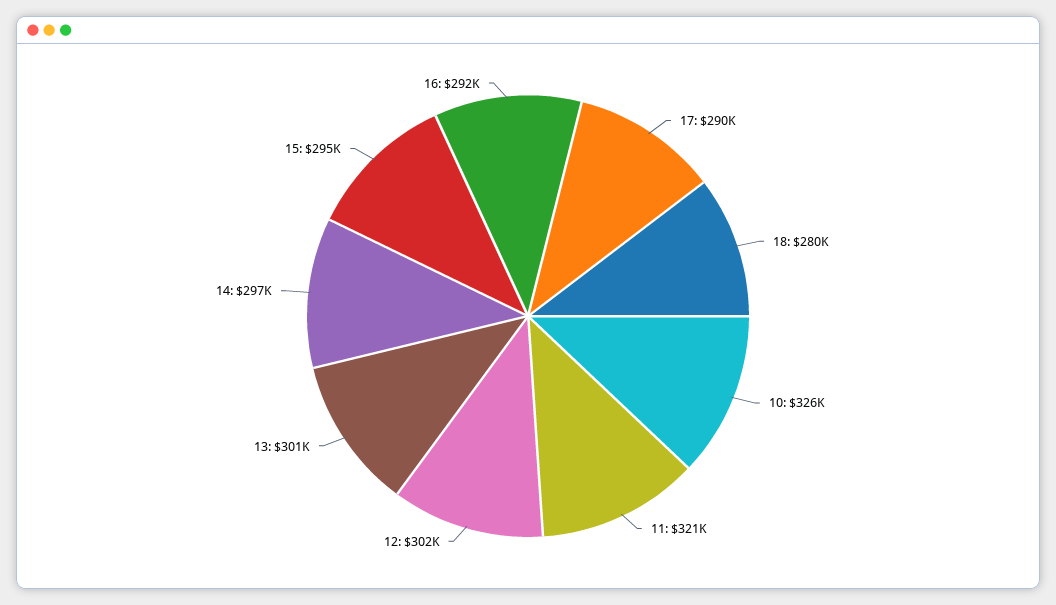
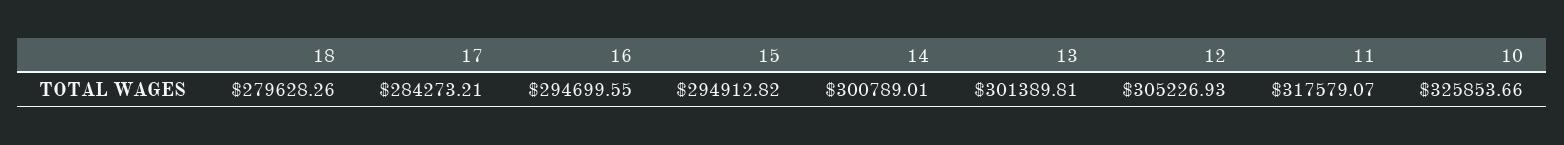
17: 290000 -> 284273.21
11: 321000 -> 317579.07
12: 302000 -> 305226.93
14: 297000 -> 300789.01
16: 292000 -> 294699.55

